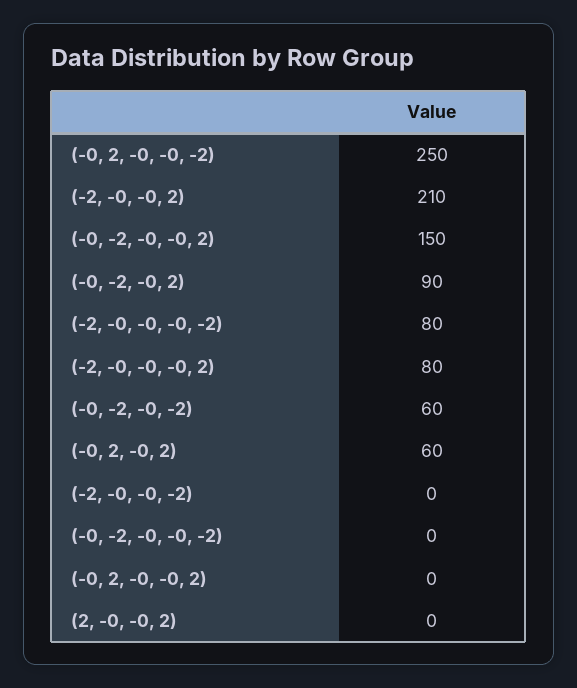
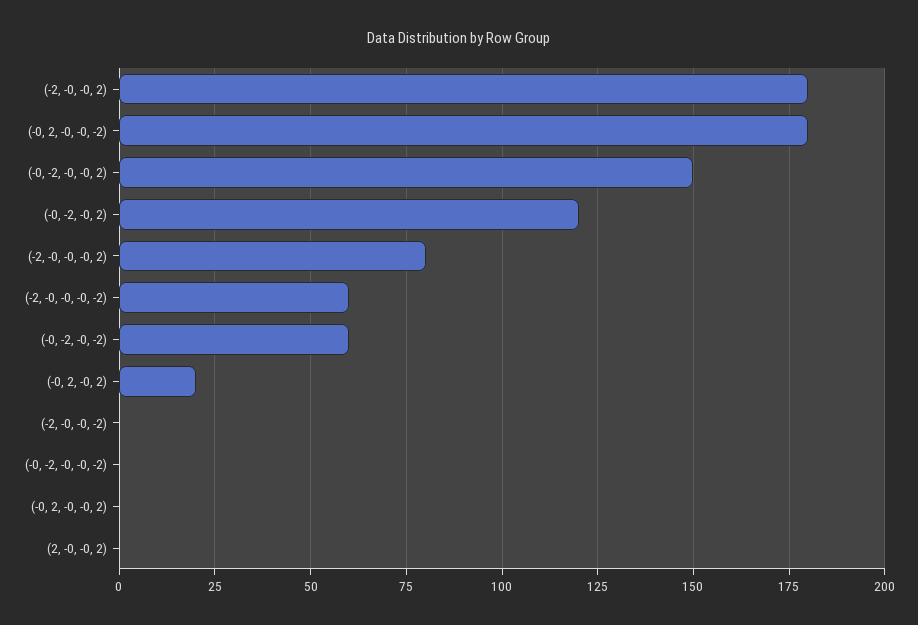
(-0, 2, -0, -0, -2): 250 -> 180
(-2, -0, -0, 2): 210 -> 180
(-0, -2, -0, 2): 90 -> 120
(-2, -0, -0, -0, -2): 80 -> 60
(-0, 2, -0, 2): 60 -> 20

